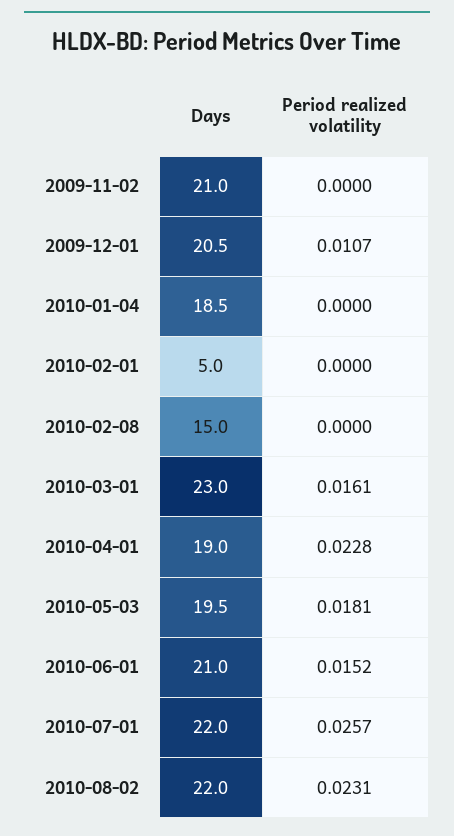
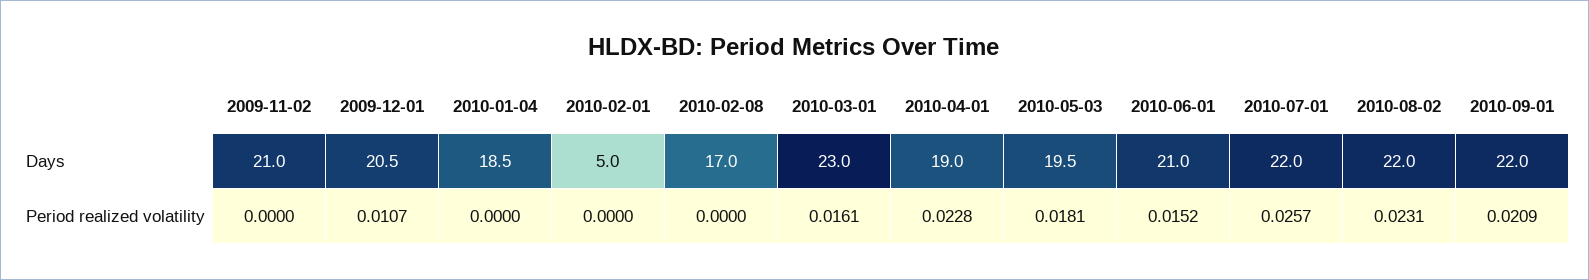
Days, 2010-02-08: 15 -> 17
Days, 2010-09-01: none -> 22
Period realized volatility, 2010-09-01: none -> 0.0209

